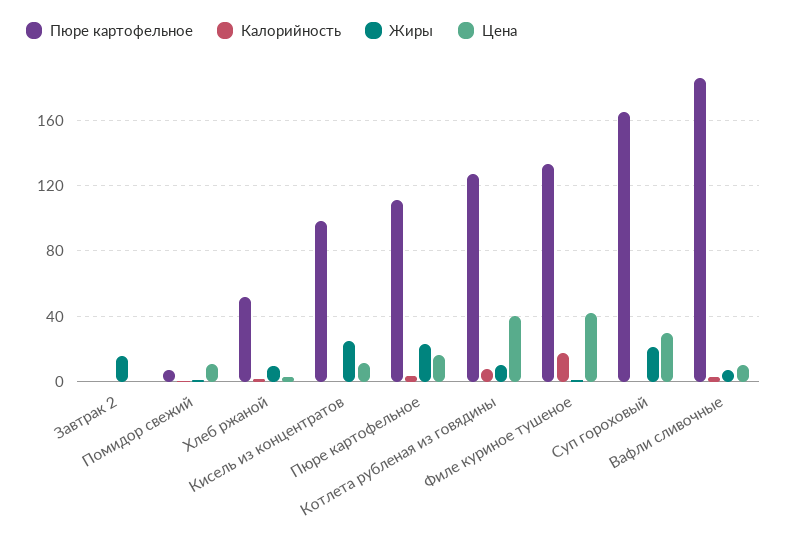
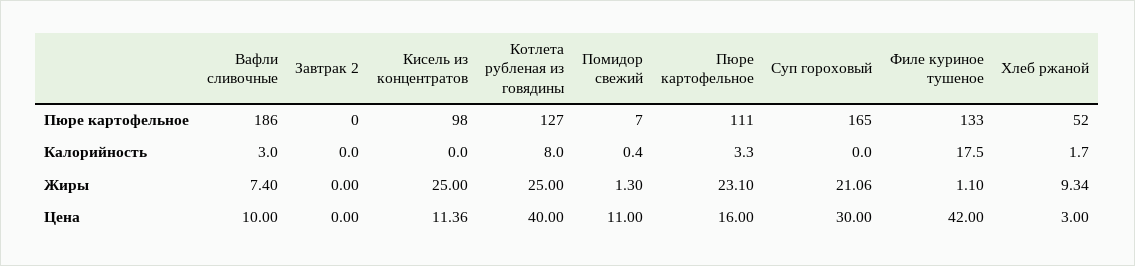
Жиры, Завтрак 2: 15 -> 0
Жиры, Котлета рубленая из говядины: 10 -> 25

